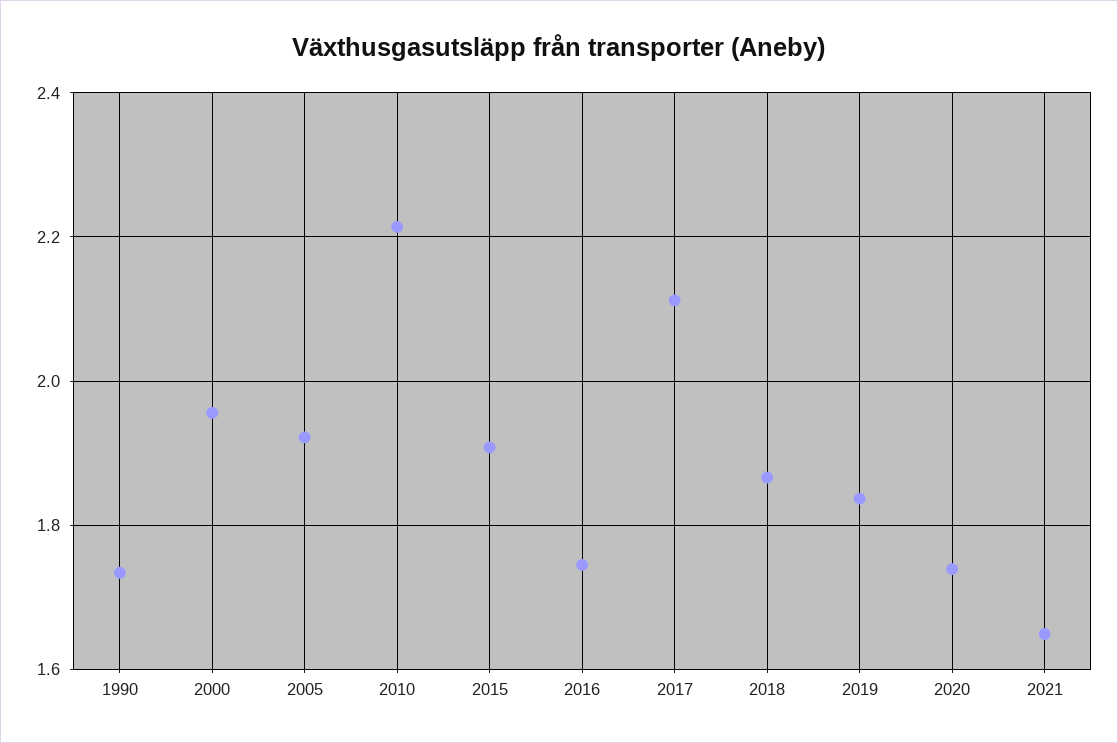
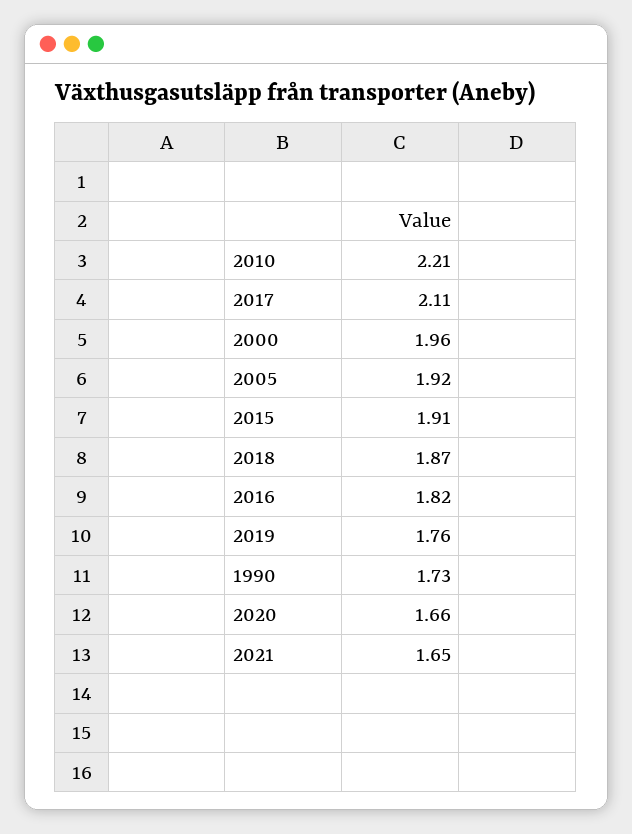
2016: 1.74 -> 1.82
2019: 1.84 -> 1.76
2020: 1.74 -> 1.66

